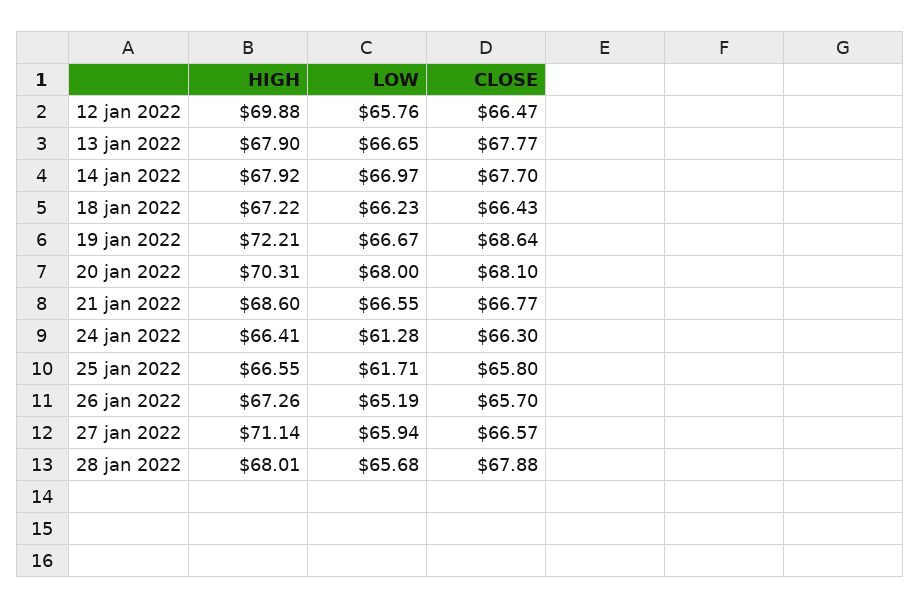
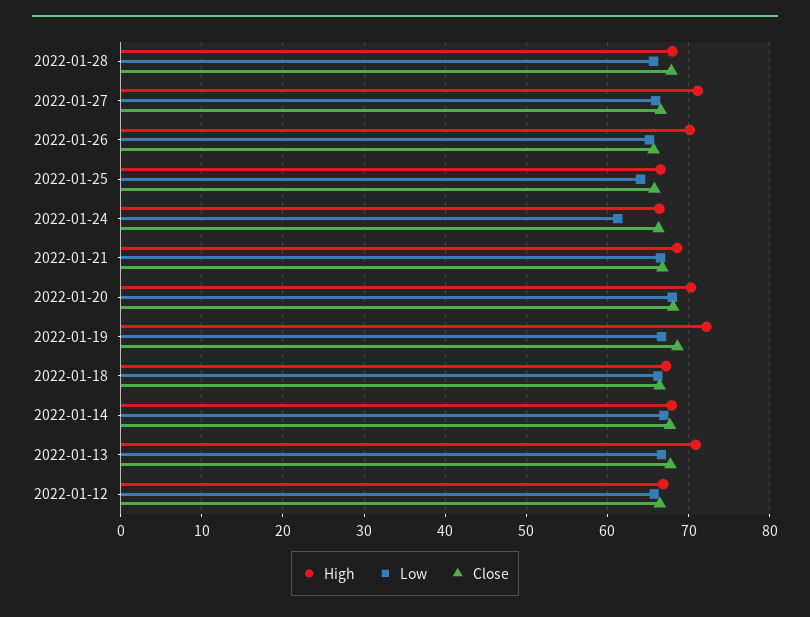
HIGH, 12 jan 2022: 69.88 -> 67
HIGH, 13 jan 2022: 67.9 -> 71
LOW, 25 jan 2022: 61.71 -> 64
HIGH, 26 jan 2022: 67.26 -> 70

